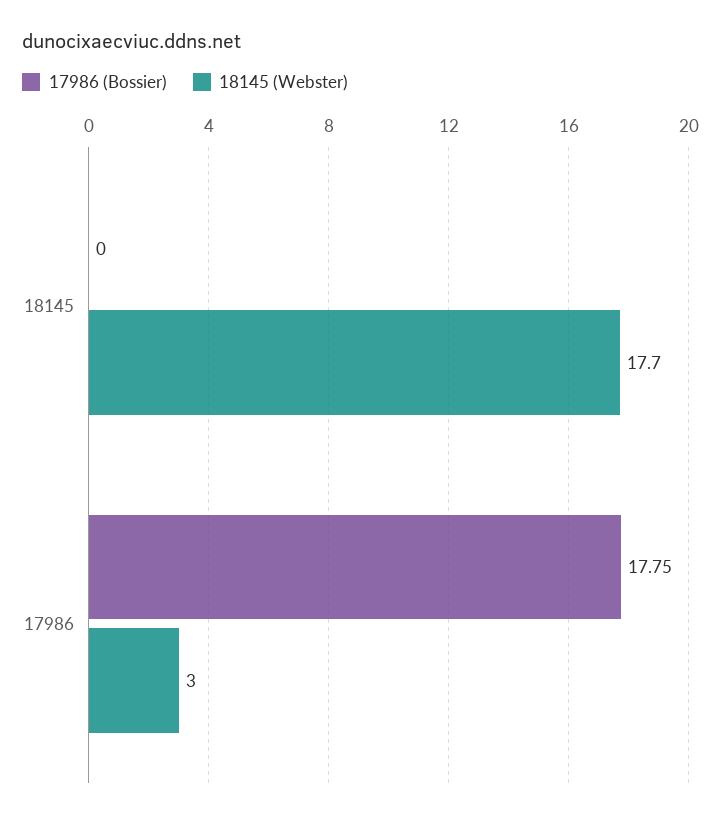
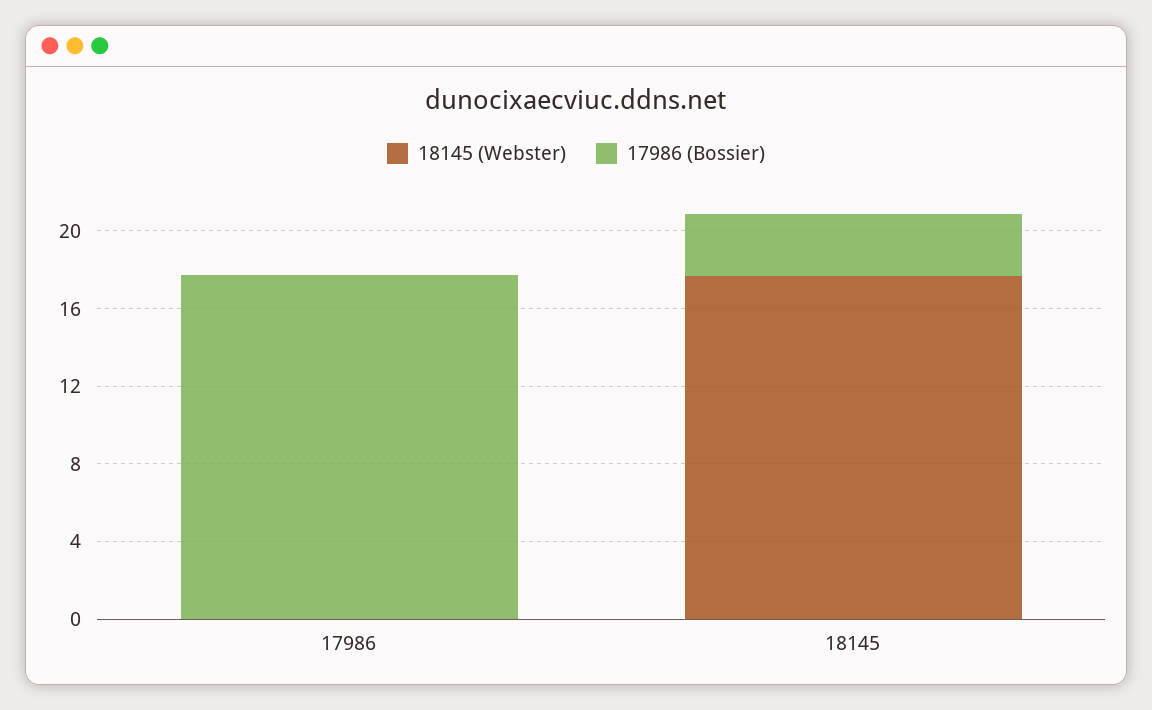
17986 (Bossier), 18145: 0 -> 3
18145 (Webster), 17986: 3 -> 0

